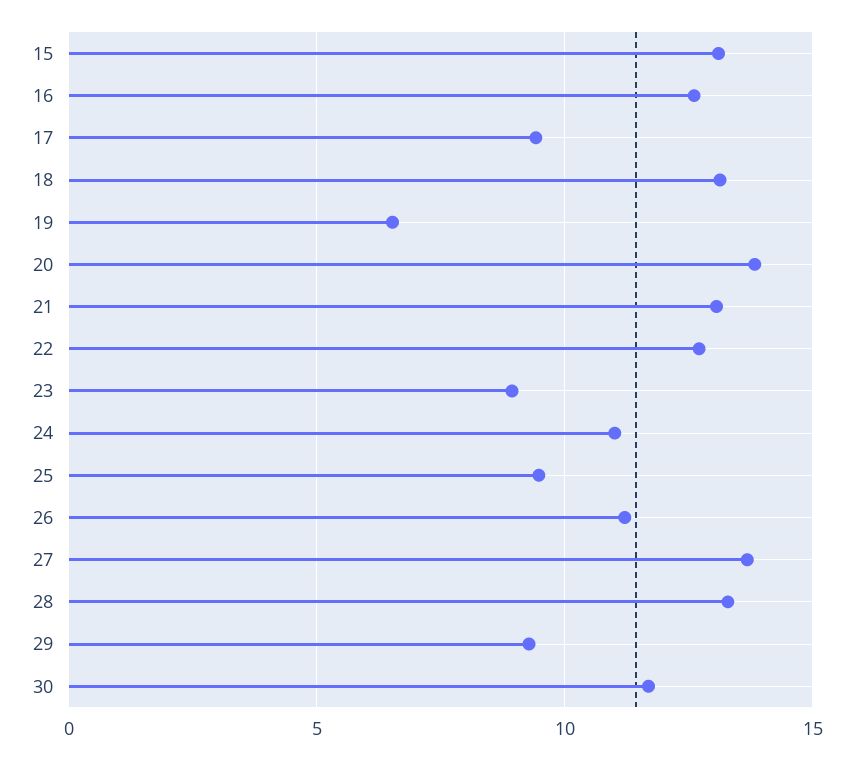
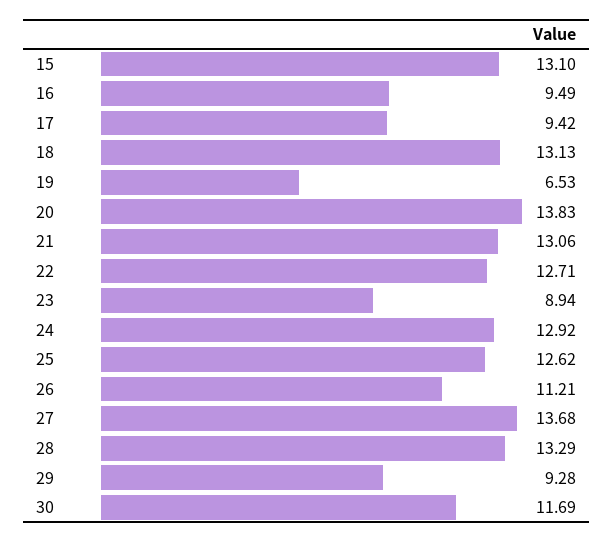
16: 12.5 -> 9.49
24: 11 -> 12.92
25: 9.5 -> 12.62

